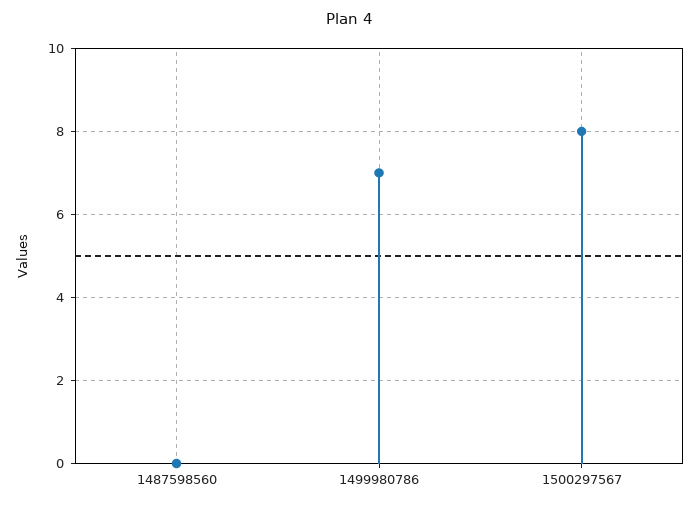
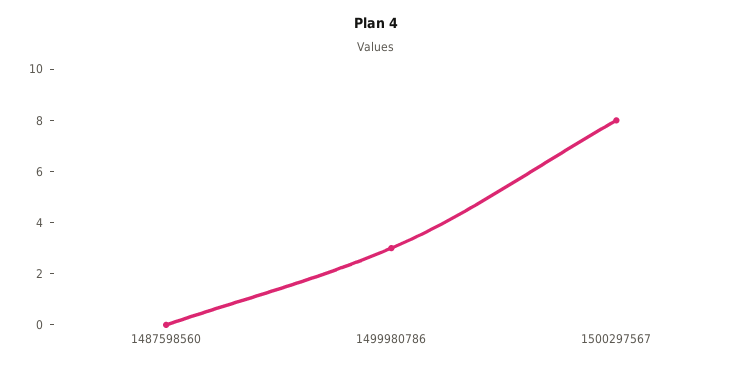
1499980786: 7 -> 3

